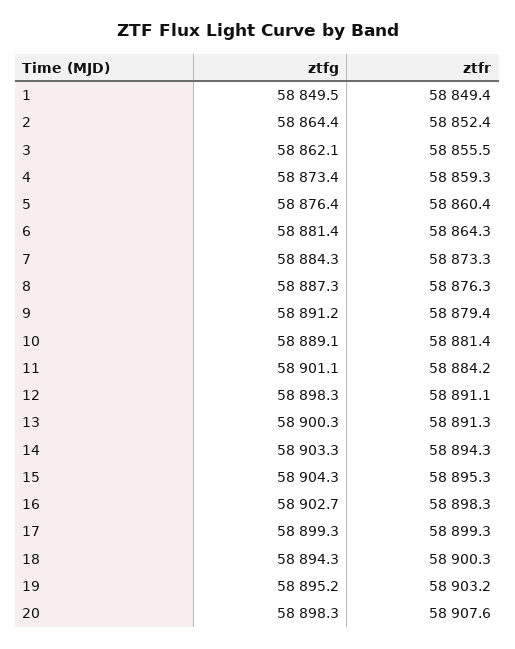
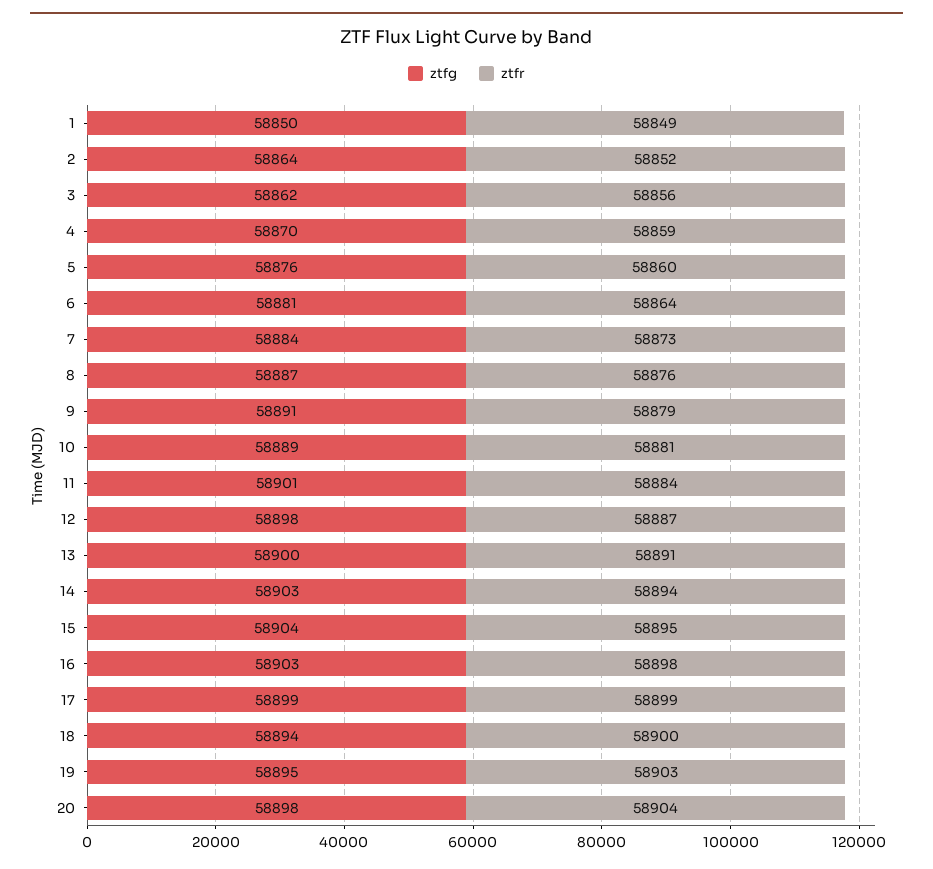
ztfg, 4: 58873.4 -> 58870
ztfr, 12: 58891.1 -> 58887
ztfr, 20: 58907.6 -> 58904

